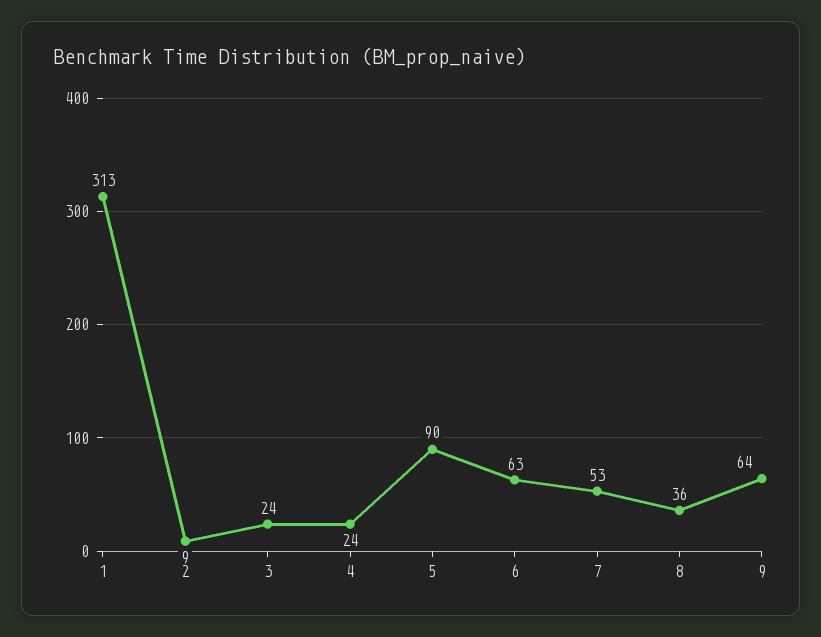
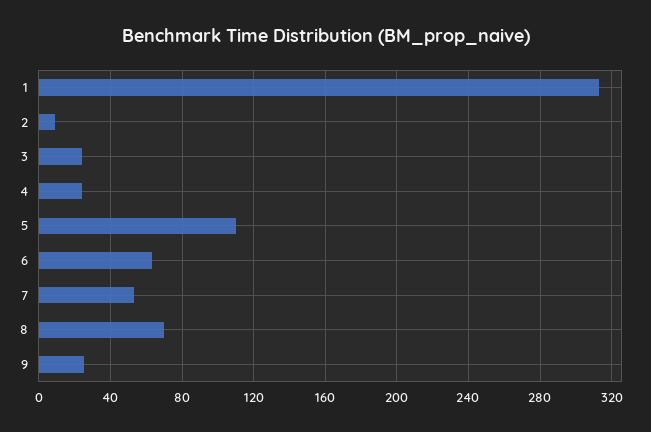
5: 90 -> 110
8: 36 -> 70
9: 64 -> 25

